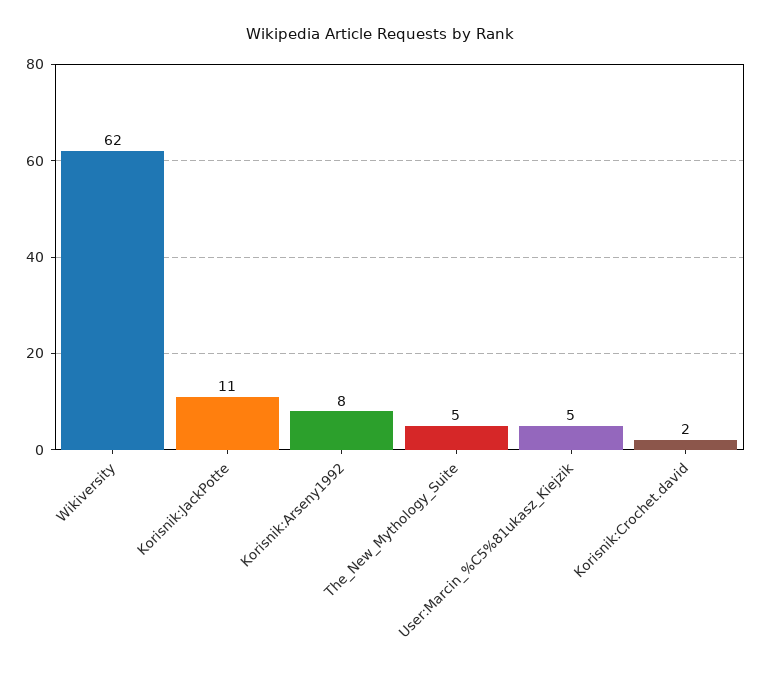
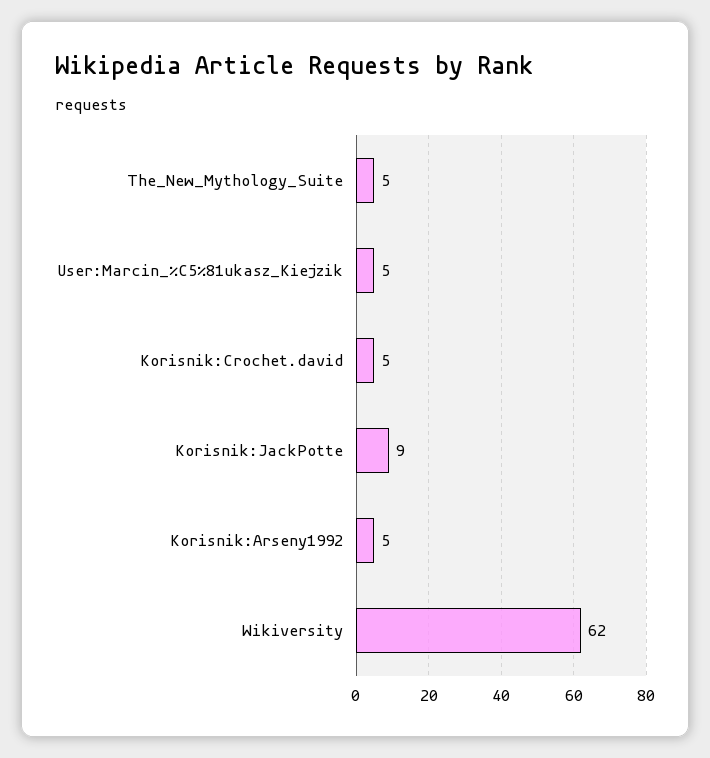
Korisnik:JackPotte: 11 -> 9
Korisnik:Arseny1992: 8 -> 5
Korisnik:Crochet.david: 2 -> 5

